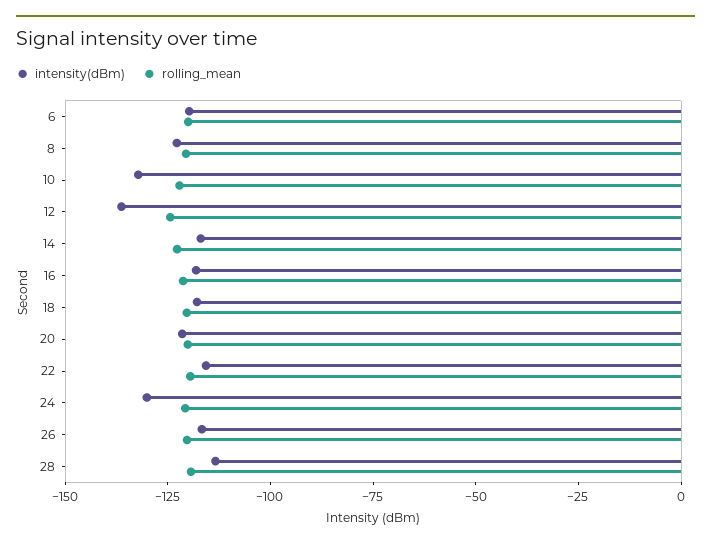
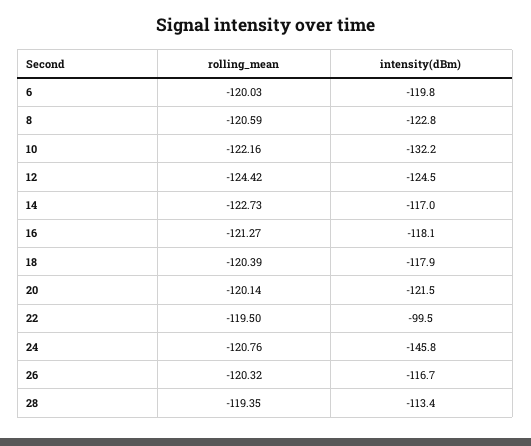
intensity(dBm), 12: -135 -> -124.5
intensity(dBm), 22: -115 -> -99.5
intensity(dBm), 24: -130 -> -145.8

